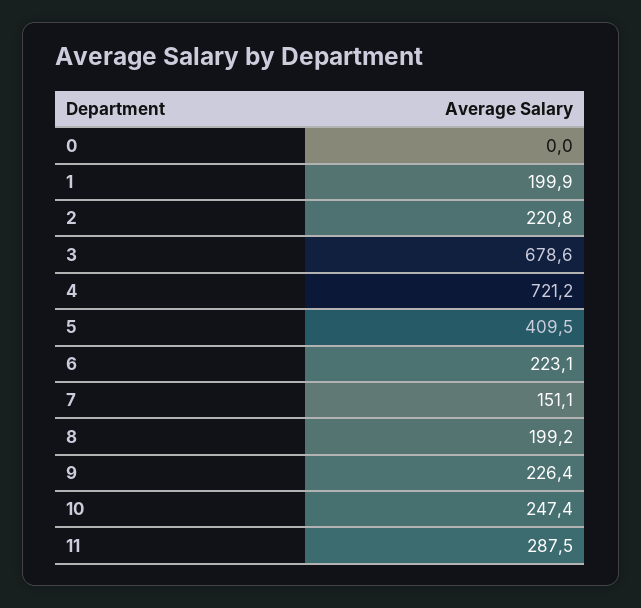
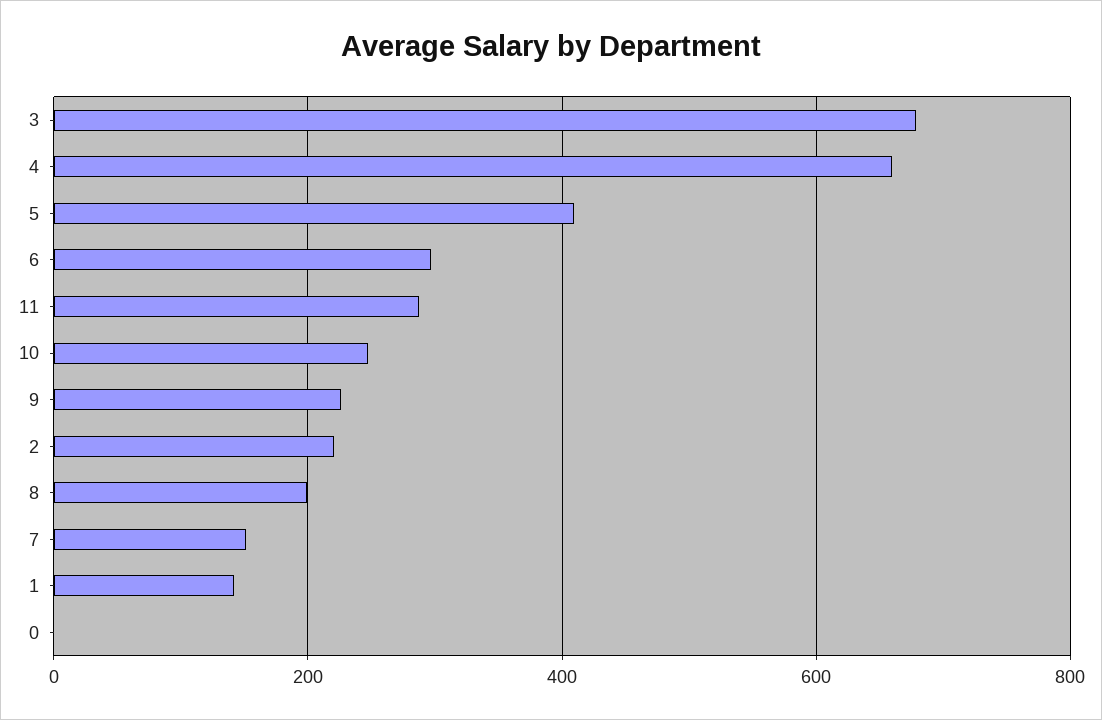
1: 199.9 -> 140
4: 721.2 -> 660
6: 223.1 -> 300

